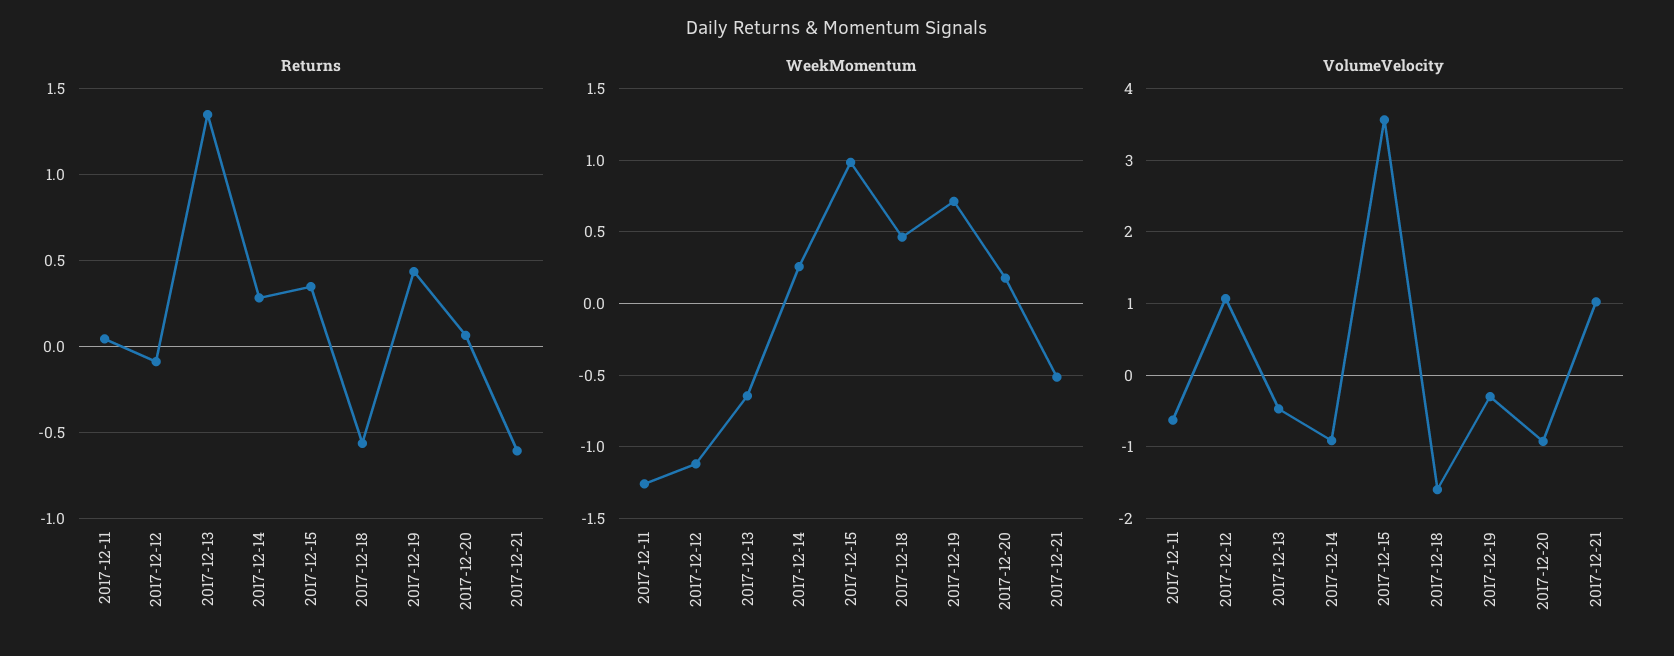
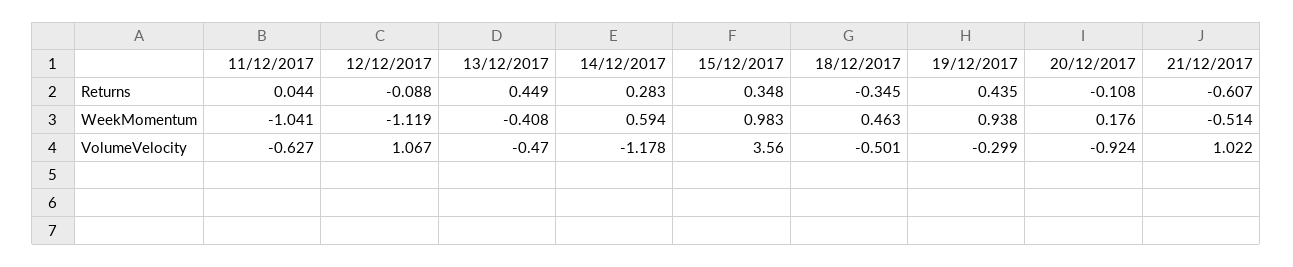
Returns, 2017-12-13: 1.35 -> 0.449
Returns, 2017-12-18: -0.55 -> -0.345
Returns, 2017-12-20: 0.05 -> -0.108
WeekMomentum, 2017-12-11: -1.25 -> -1.041
WeekMomentum, 2017-12-13: -0.65 -> -0.408
WeekMomentum, 2017-12-14: 0.25 -> 0.594
WeekMomentum, 2017-12-19: 0.7 -> 0.938
VolumeVelocity, 2017-12-14: -0.9 -> -1.178
VolumeVelocity, 2017-12-18: -1.6 -> -0.501

